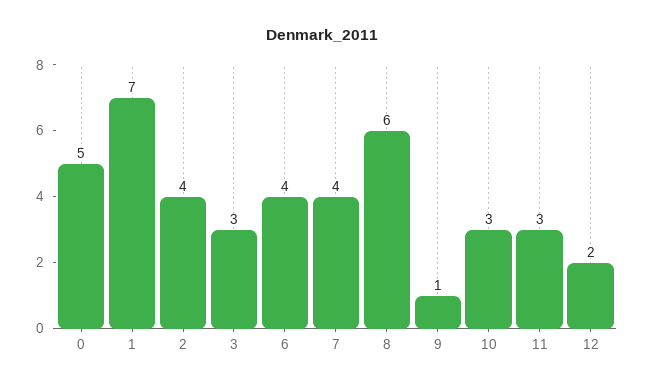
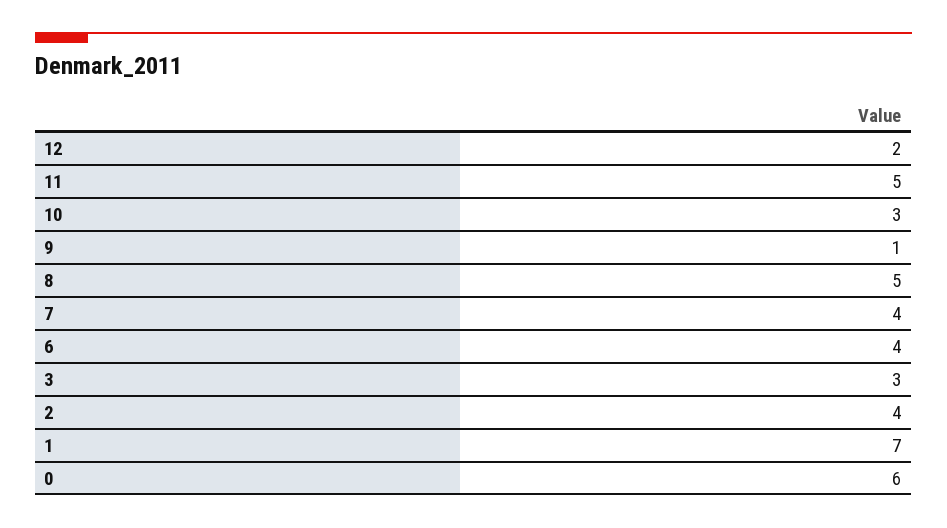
0: 5 -> 6
8: 6 -> 5
11: 3 -> 5

